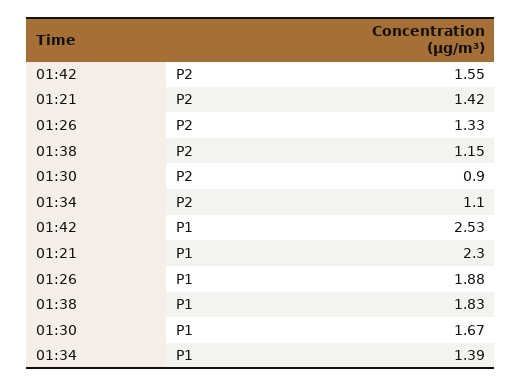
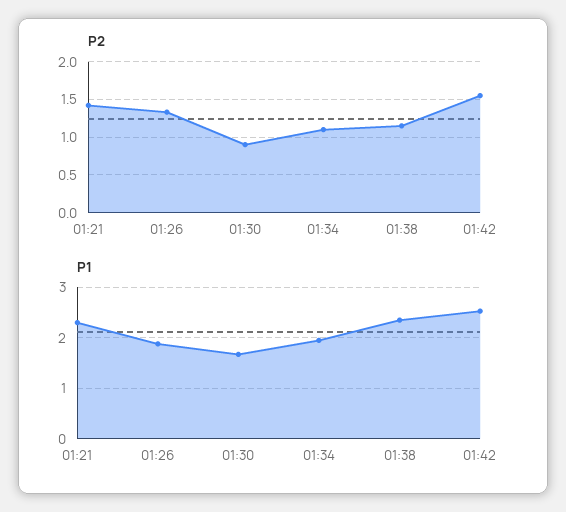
P1, 01:38: 1.83 -> 2.4
P1, 01:34: 1.39 -> 2

